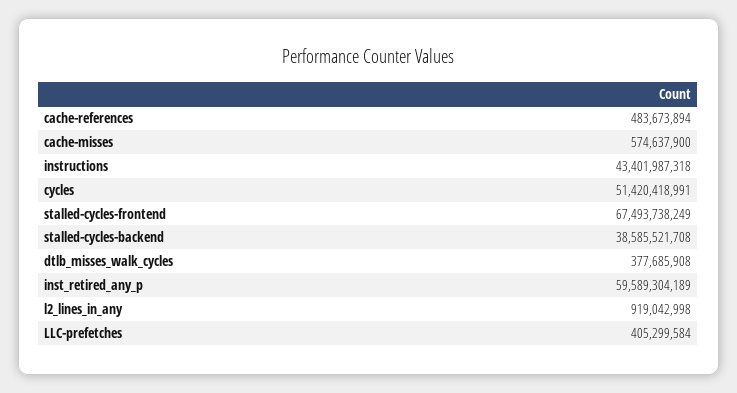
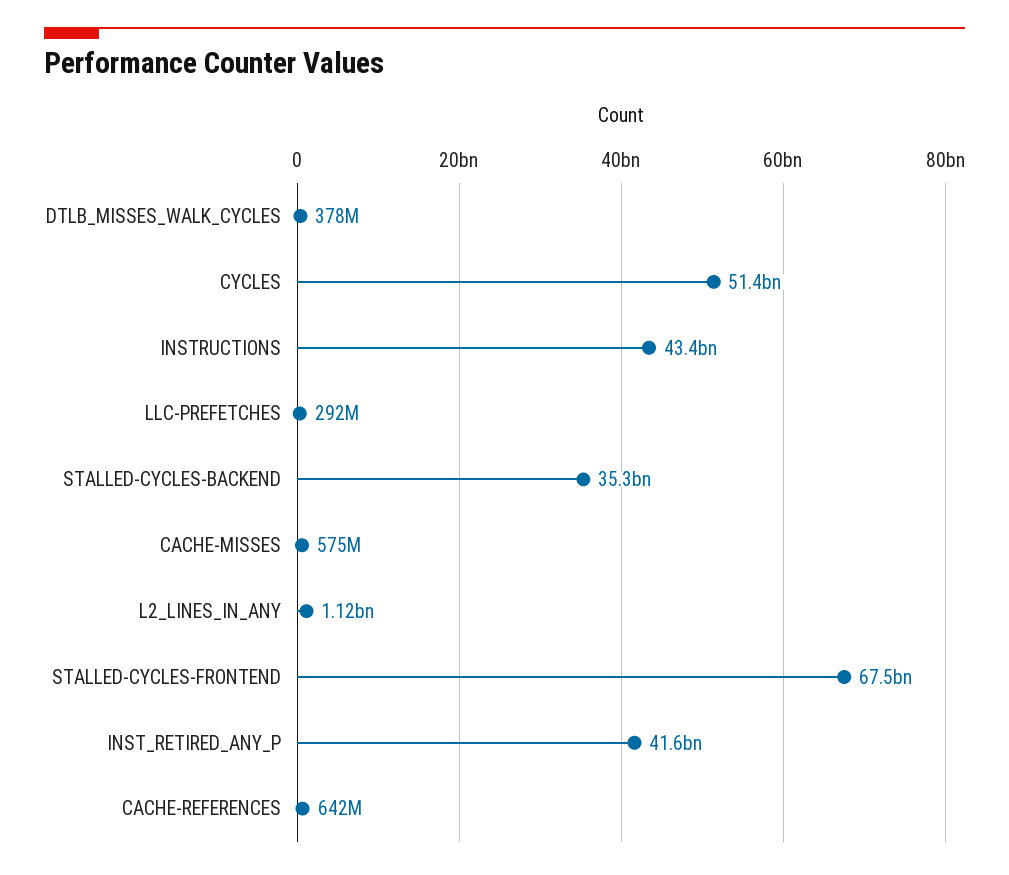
cache-references: 483673894 -> 642000000
stalled-cycles-backend: 38585521708 -> 35300000000
inst_retired_any_p: 59589304189 -> 41600000000
l2_lines_in_any: 919042998 -> 1120000000
LLC-prefetches: 405299584 -> 292000000

